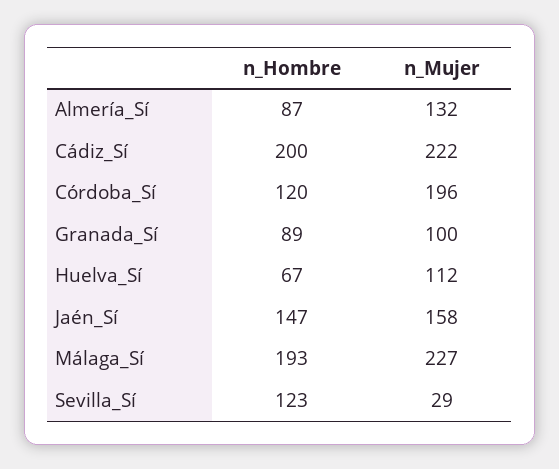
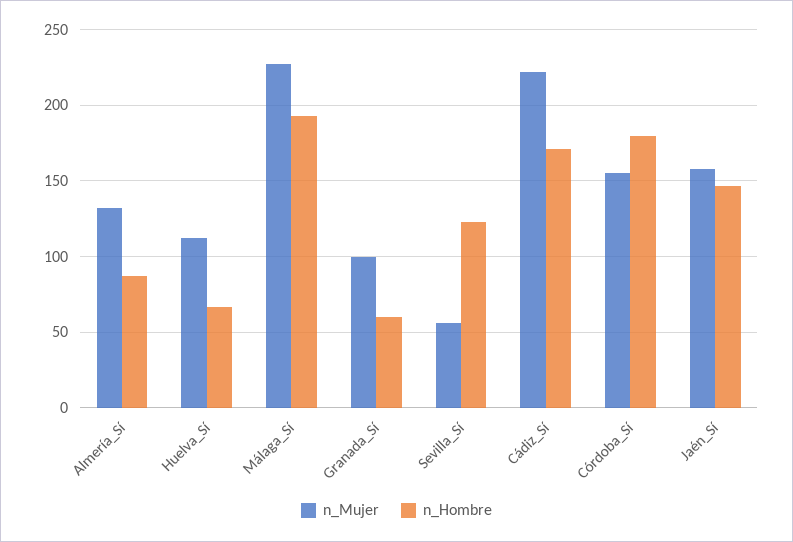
n_Hombre, Cádiz_Sí: 200 -> 170
n_Hombre, Córdoba_Sí: 120 -> 180
n_Mujer, Córdoba_Sí: 196 -> 155
n_Hombre, Granada_Sí: 89 -> 60
n_Mujer, Sevilla_Sí: 29 -> 55

